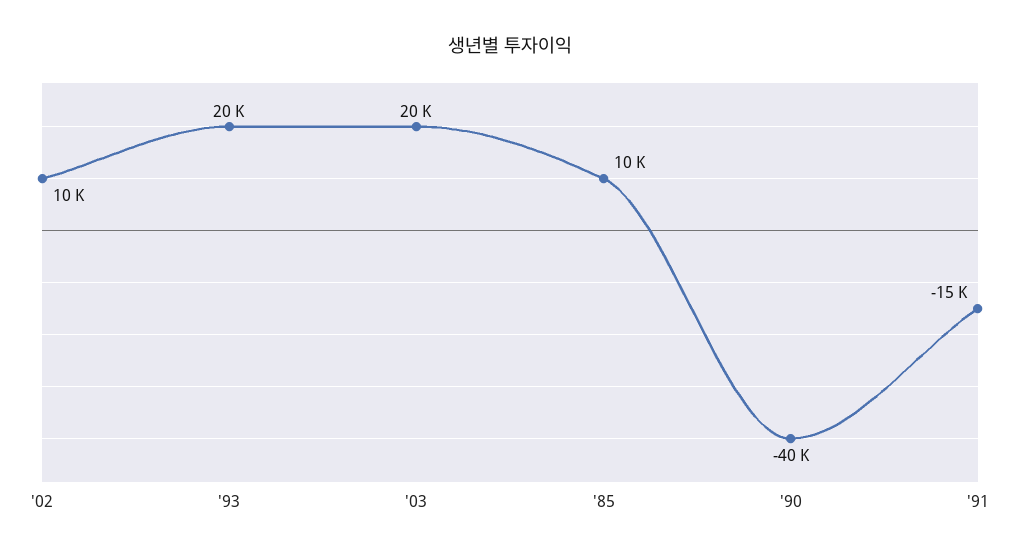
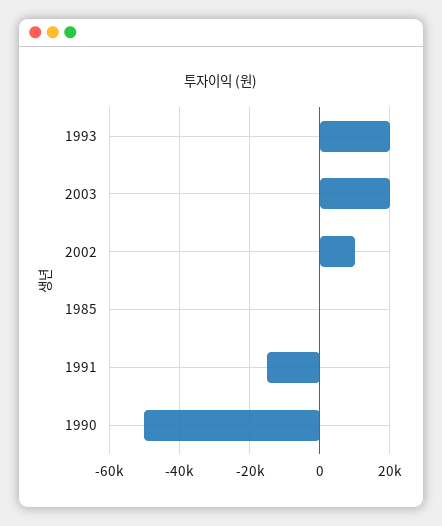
'85: 10000 -> 0
'90: -40000 -> -50000

